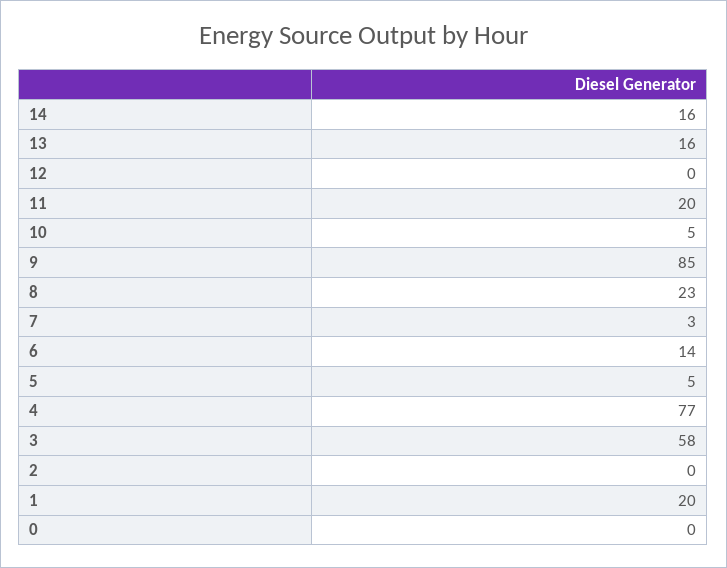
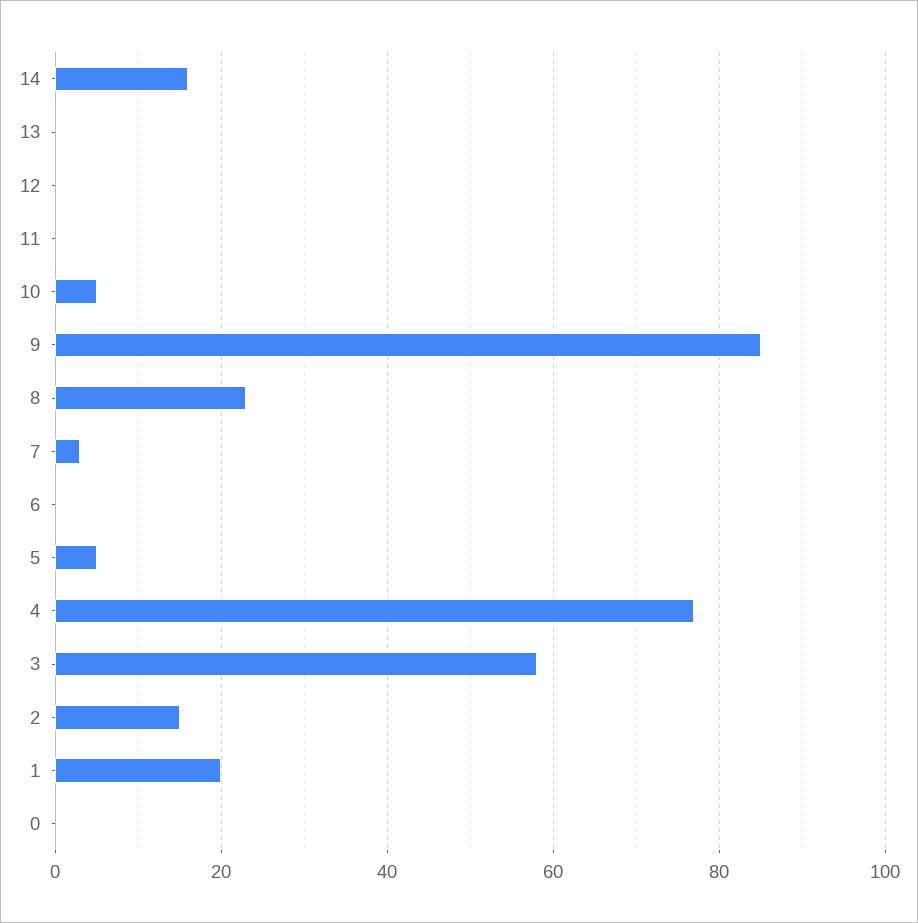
13: 16 -> 0
11: 20 -> 0
6: 14 -> 0
2: 0 -> 15

